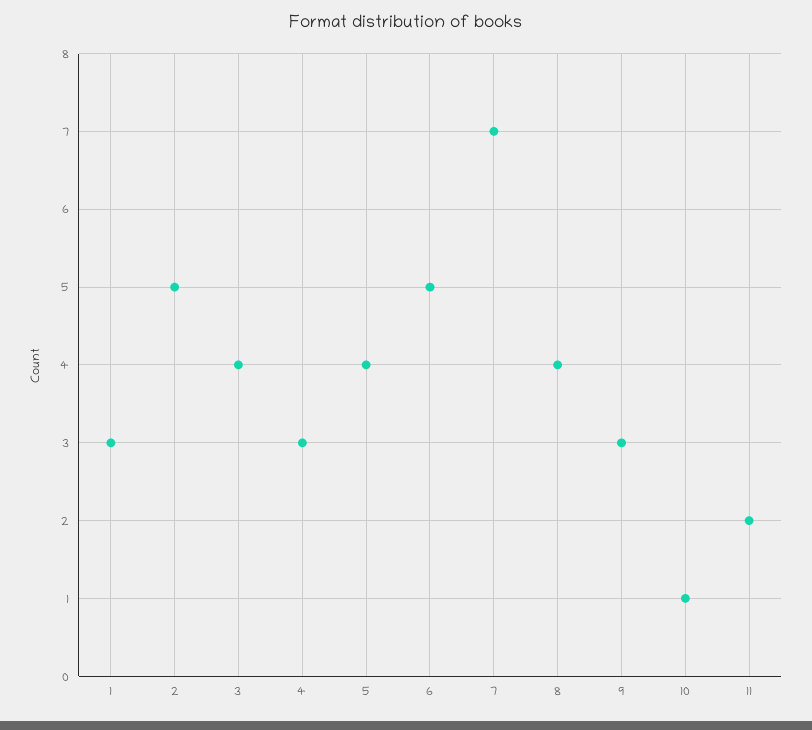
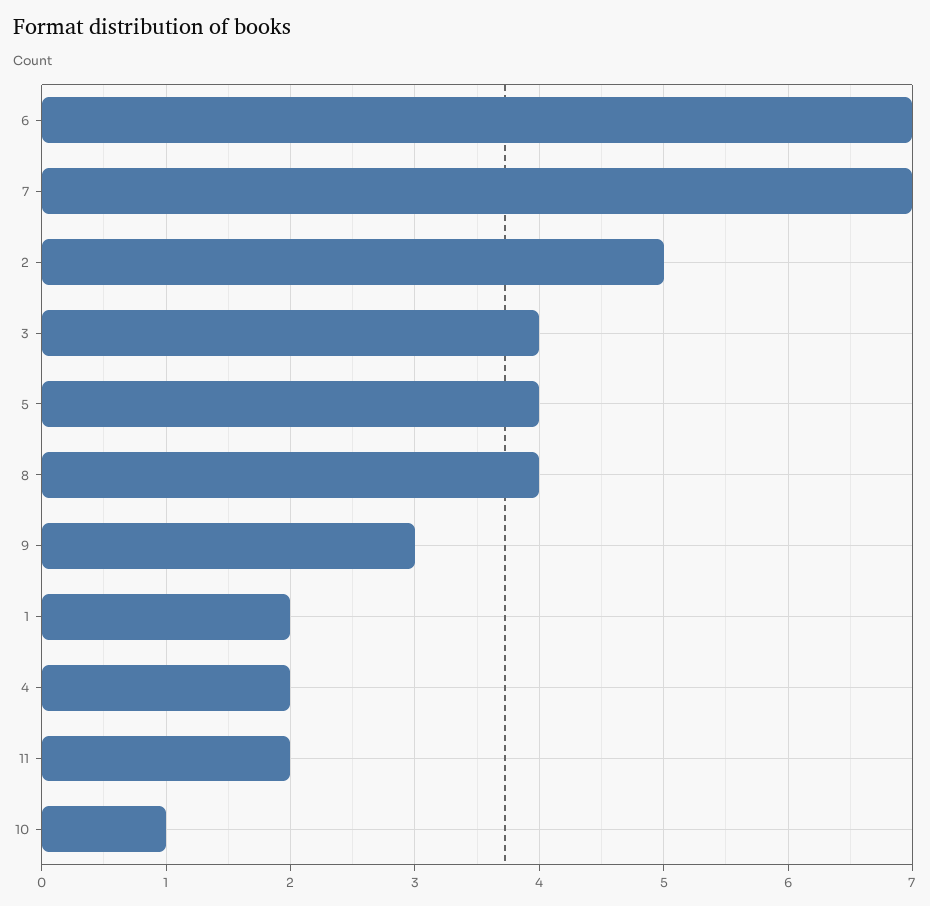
1: 3 -> 2
4: 3 -> 2
6: 5 -> 7

